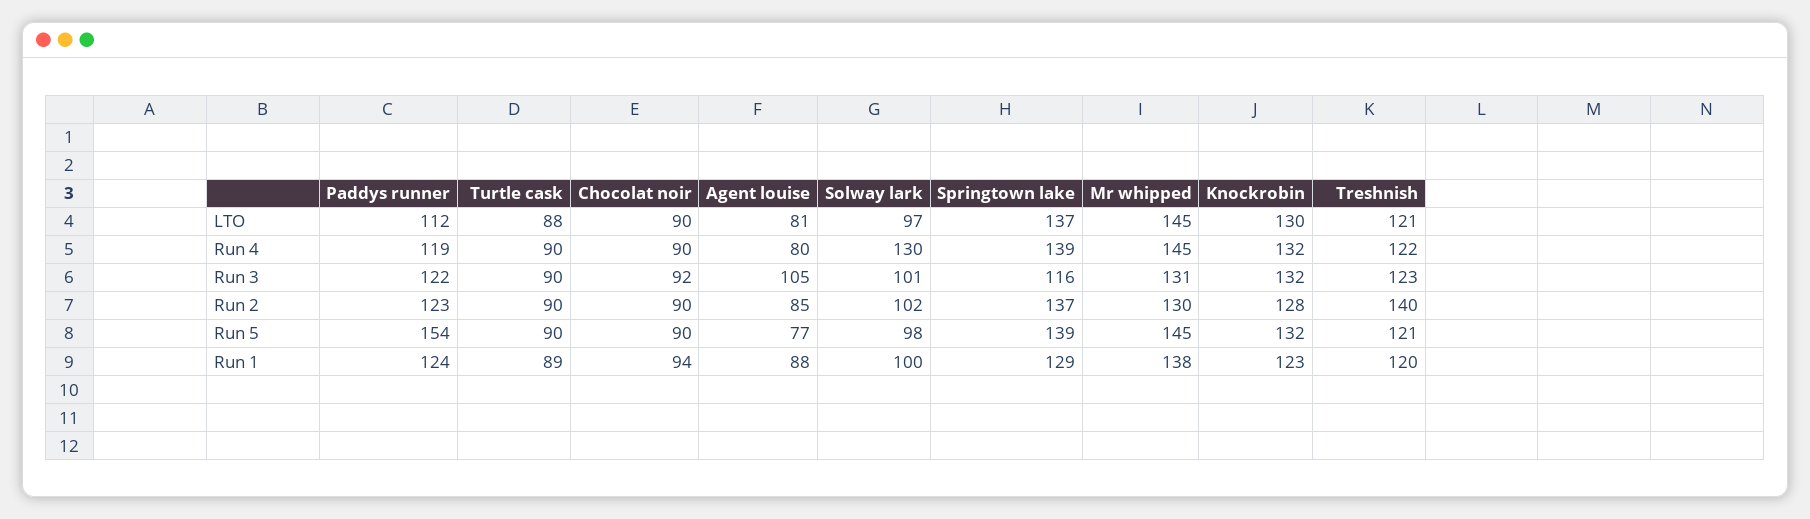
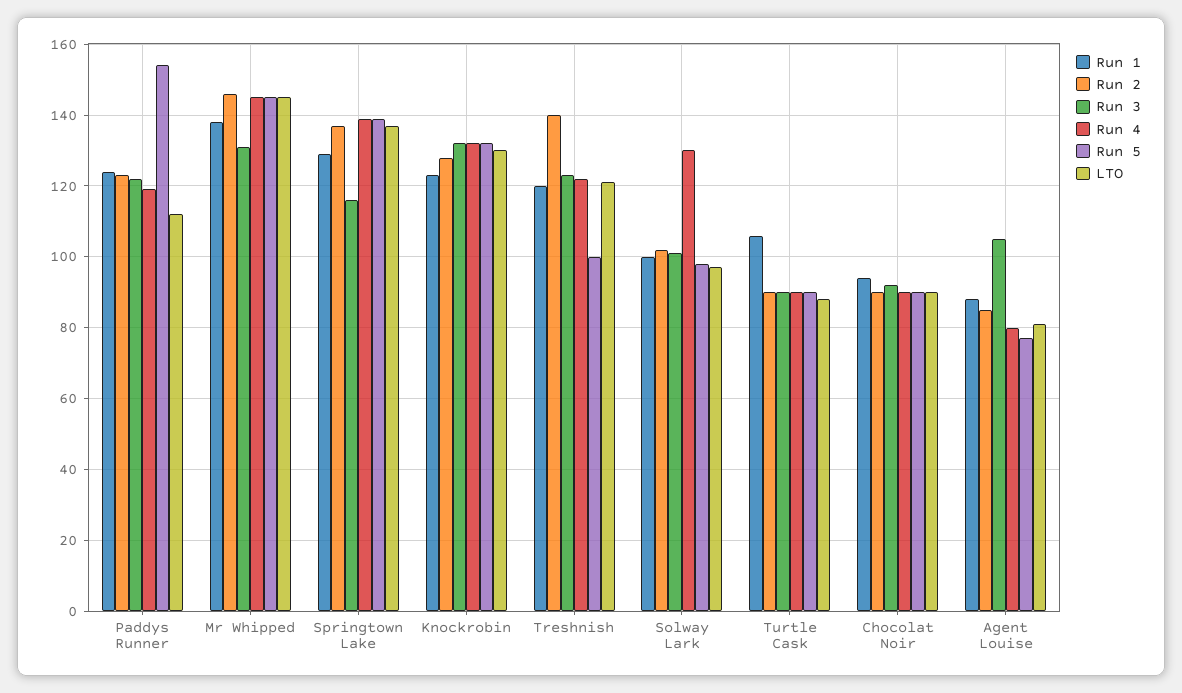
Run 2, Mr whipped: 130 -> 145
Run 5, Treshnish: 121 -> 100
Run 1, Turtle cask: 89 -> 105

